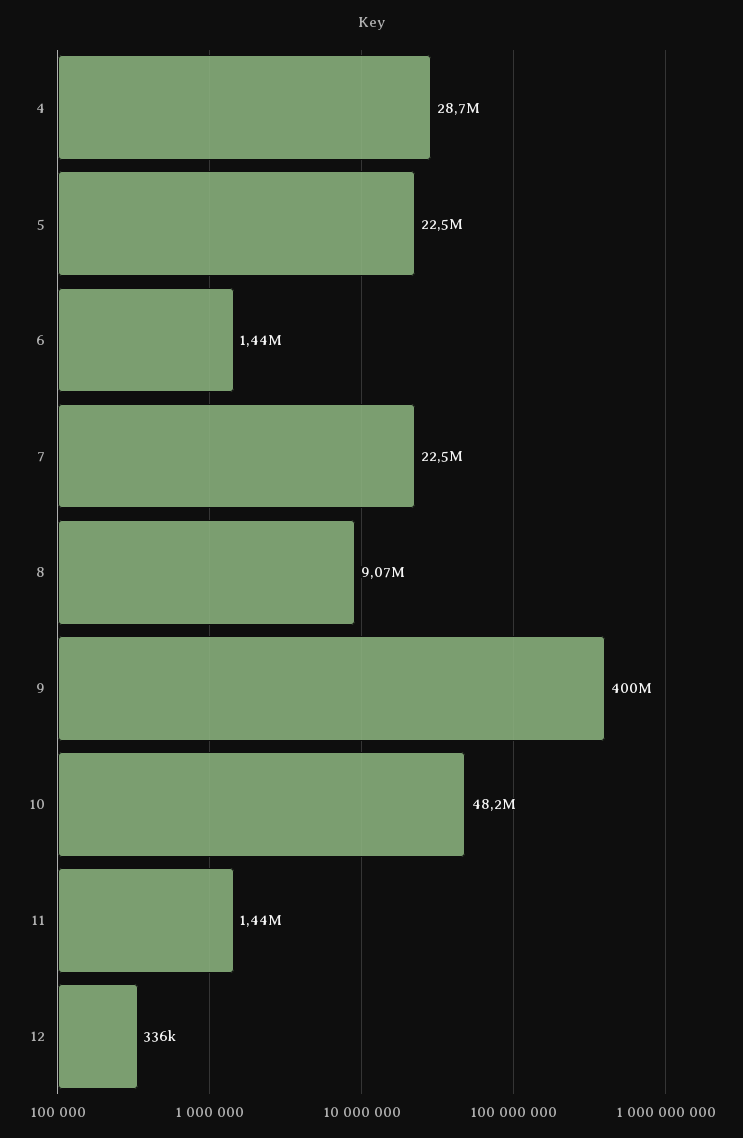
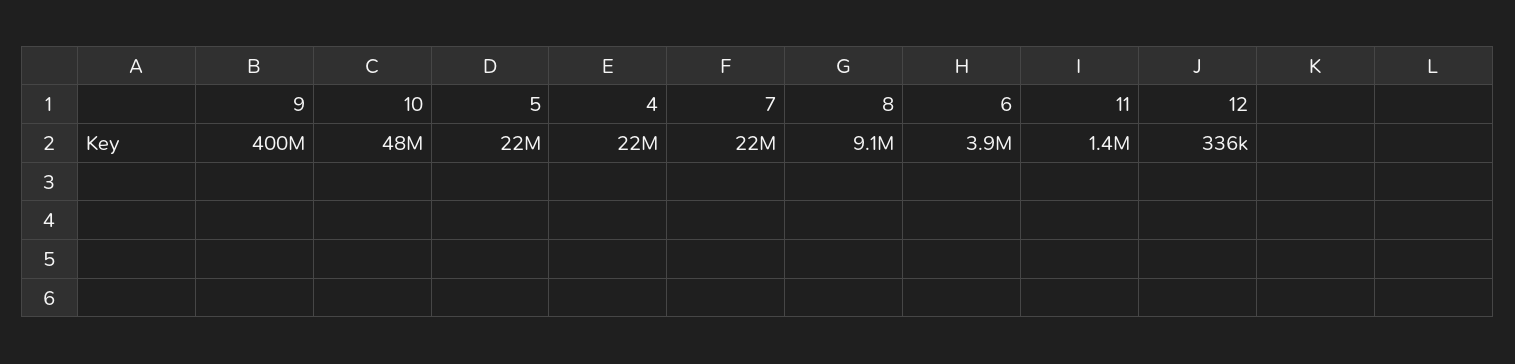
4: 28700000 -> 22000000
6: 1440000 -> 3900000

